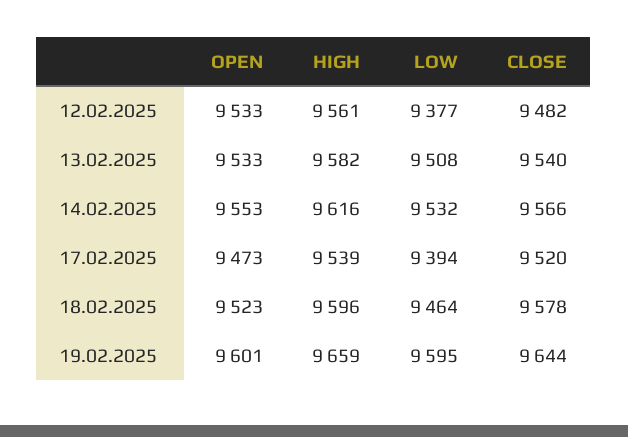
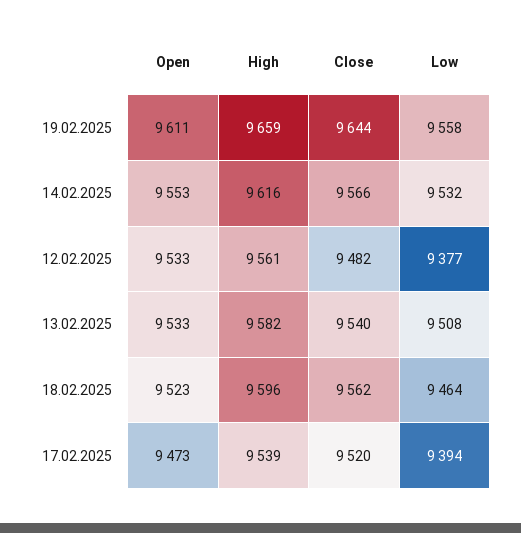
CLOSE, 18.02.2025: 9578 -> 9562
OPEN, 19.02.2025: 9601 -> 9611
LOW, 19.02.2025: 9595 -> 9558

